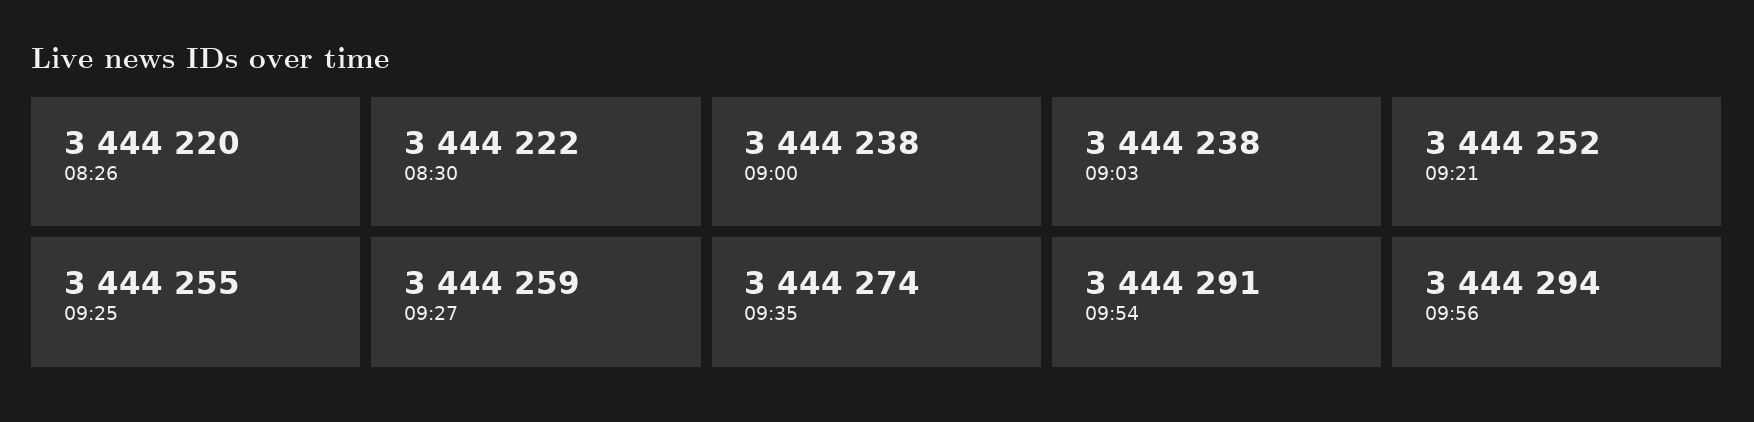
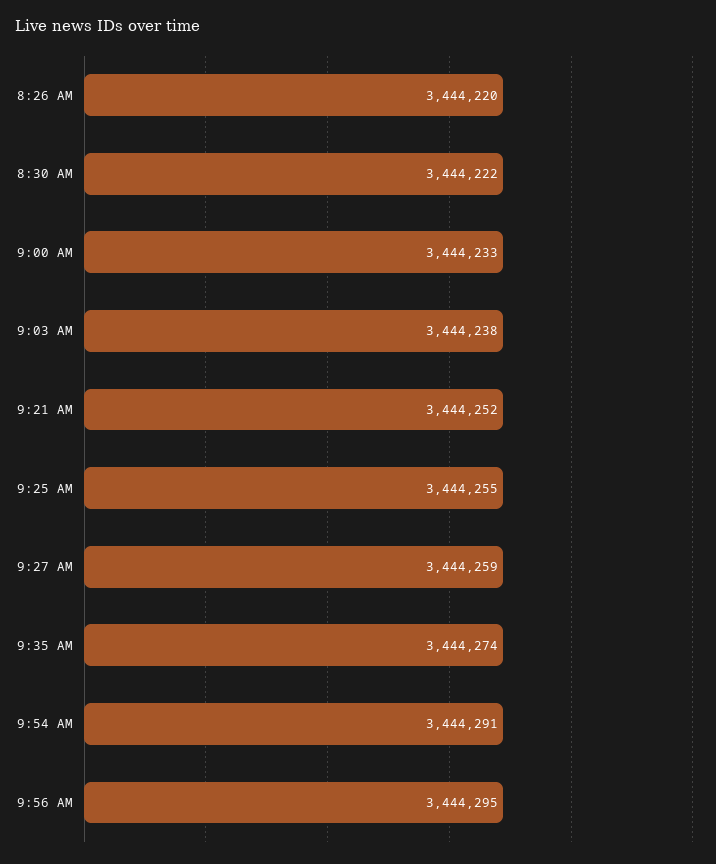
09:00: 3444238 -> 3444233
09:56: 3444294 -> 3444295

